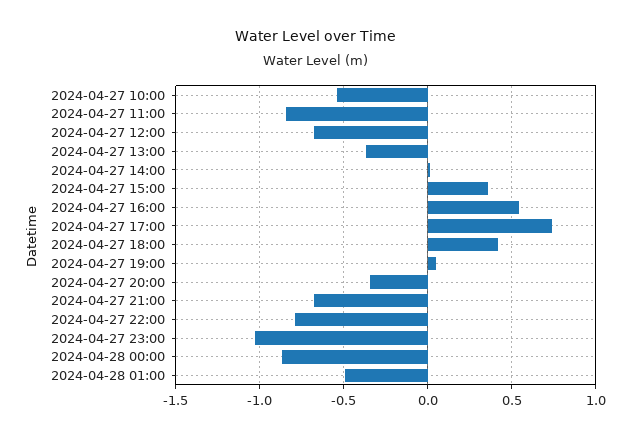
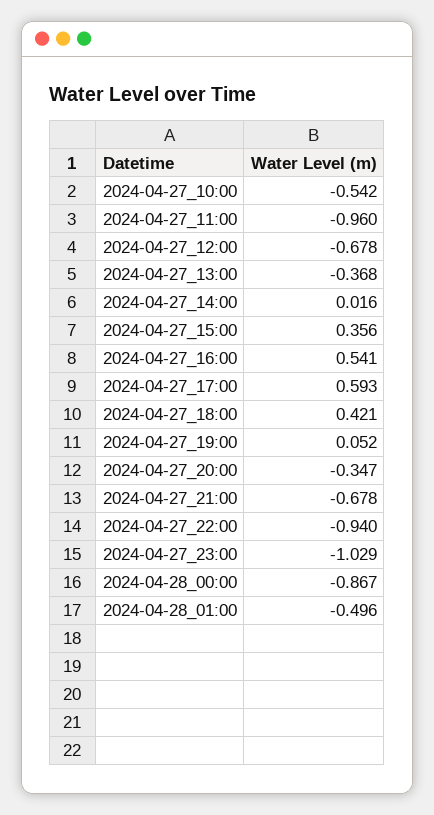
2024-04-27 11:00: -0.85 -> -0.96
2024-04-27 17:00: 0.75 -> 0.593
2024-04-27 22:00: -0.8 -> -0.94

